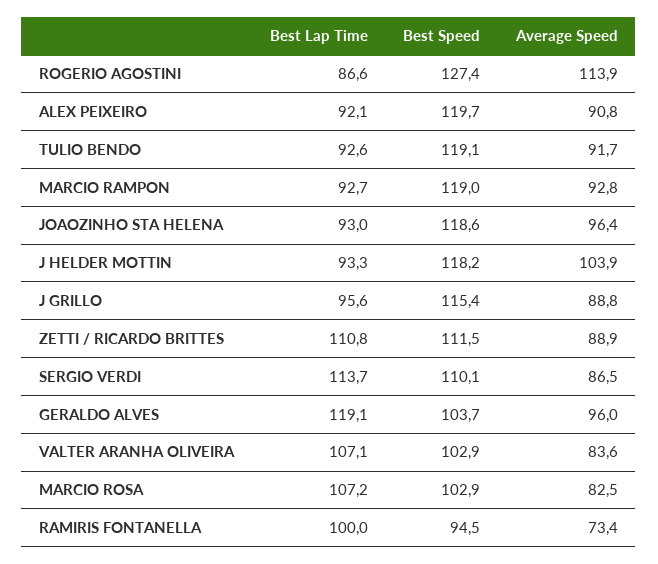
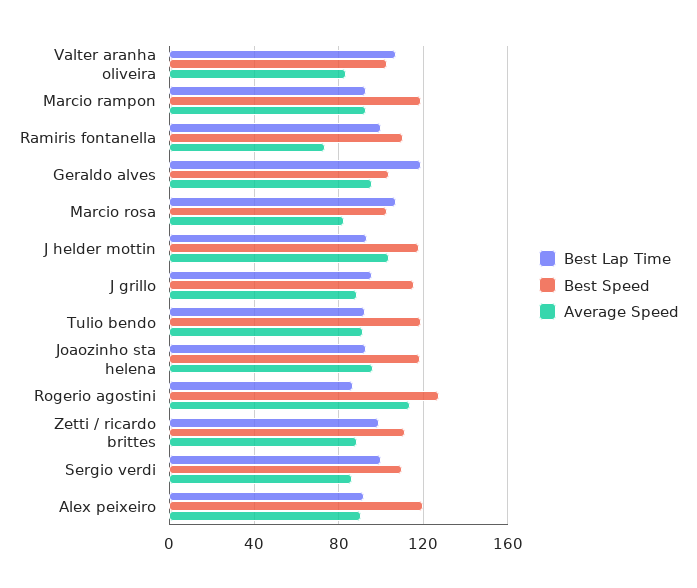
Best Lap Time, ZETTI / RICARDO BRITTES: 110.8 -> 100
Best Lap Time, SERGIO VERDI: 113.7 -> 100
Best Speed, RAMIRIS FONTANELLA: 94.5 -> 110

